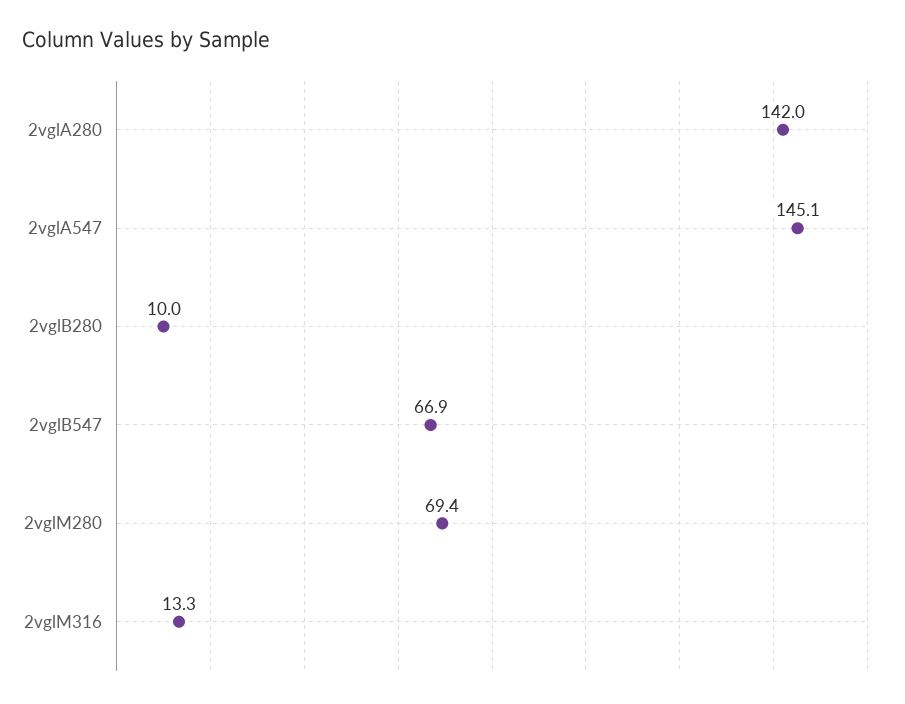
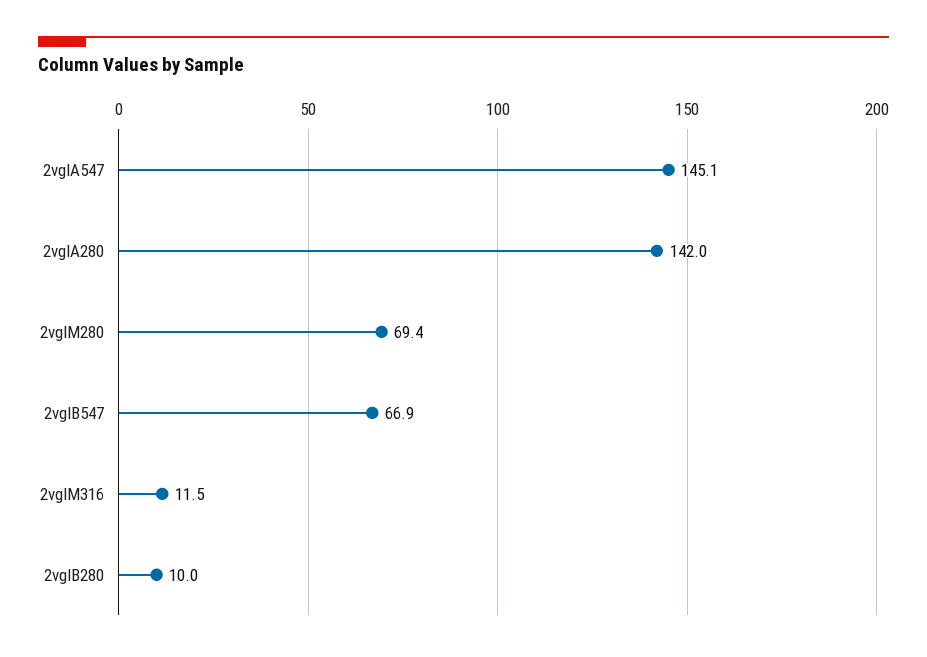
2vglM316: 13.3 -> 11.5

